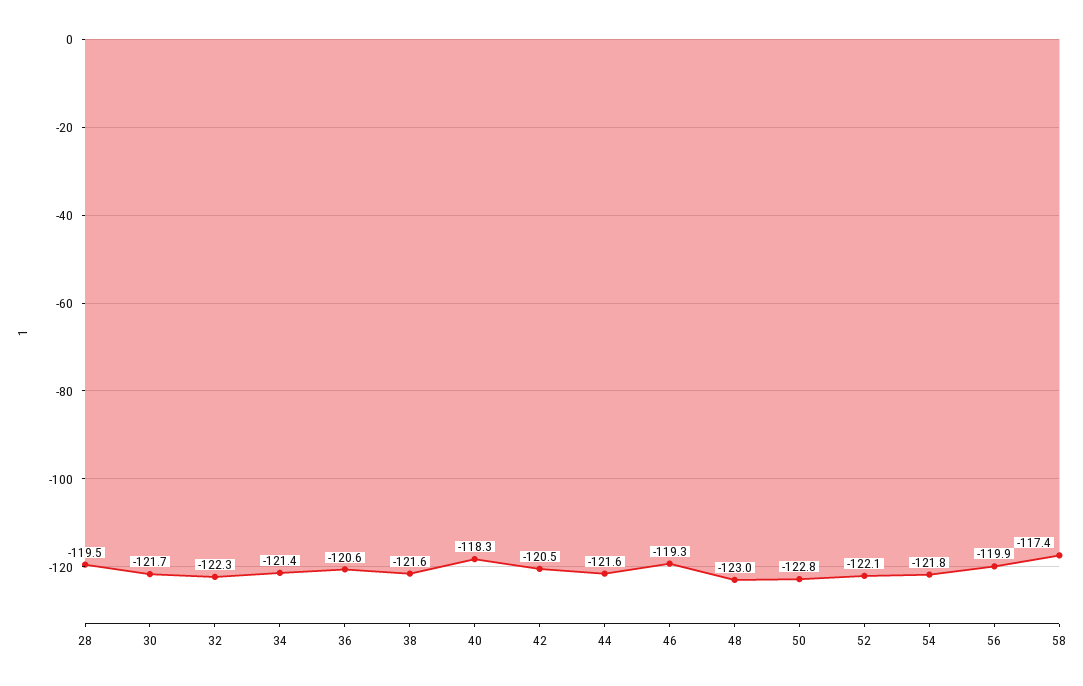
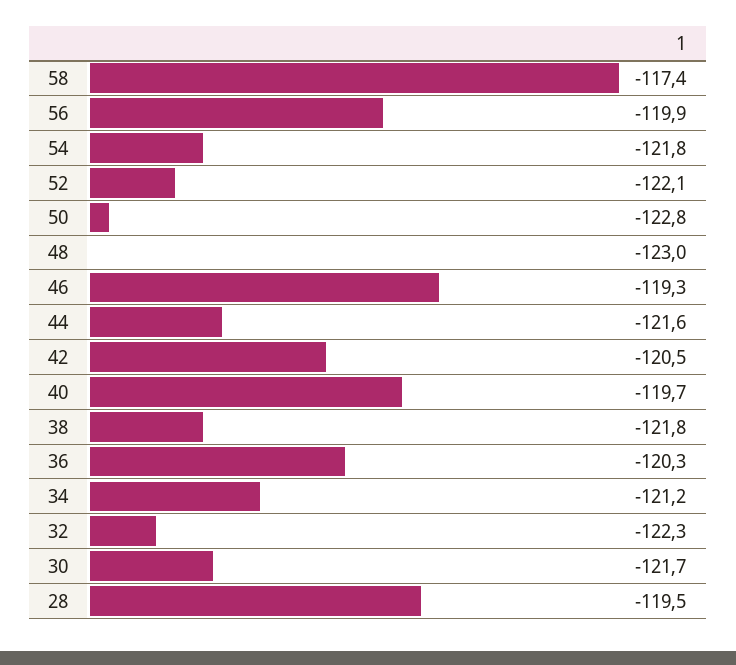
34: -121.4 -> -121.2
36: -120.6 -> -120.3
38: -121.6 -> -121.8
40: -118.3 -> -119.7

